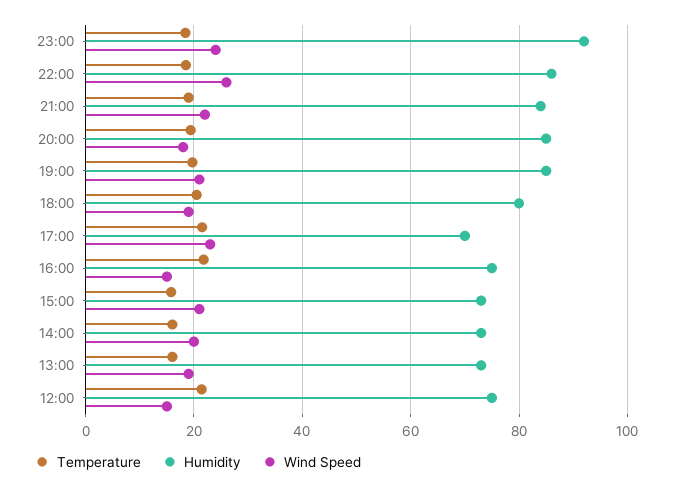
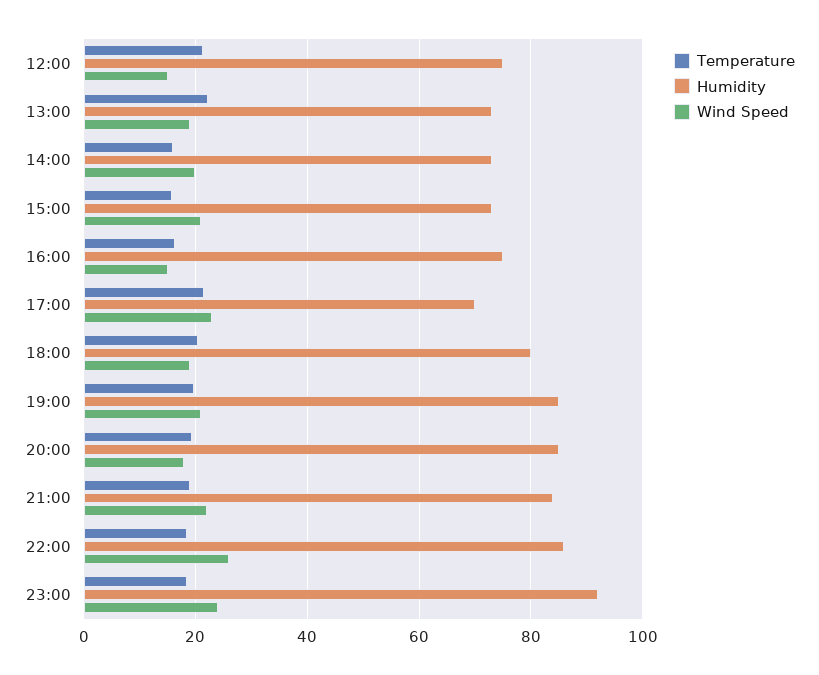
Temperature, 16:00: 22 -> 16
Temperature, 13:00: 16 -> 22

